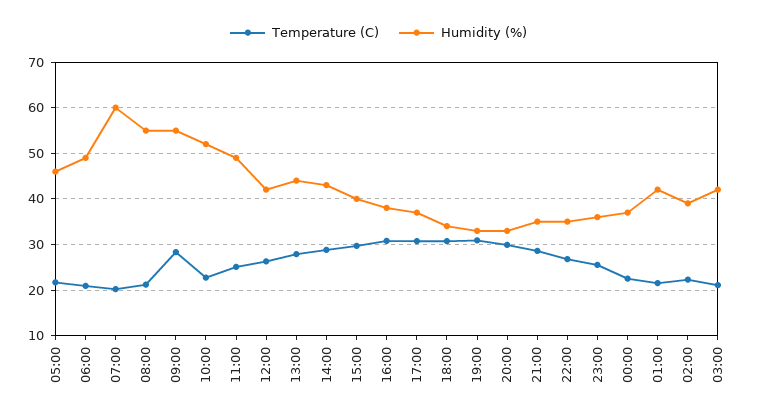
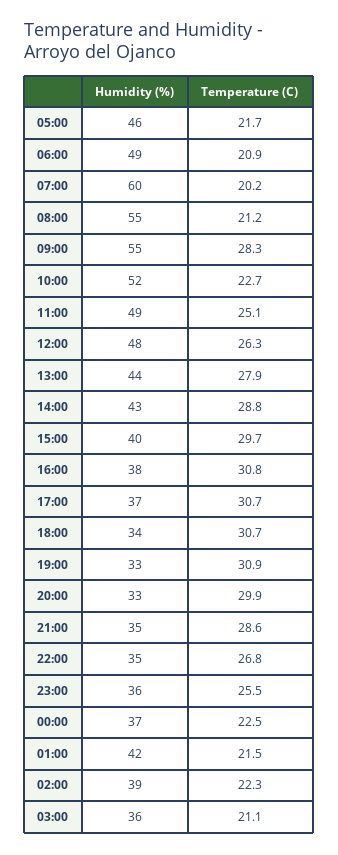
Humidity (%), 12:00: 42 -> 48
Humidity (%), 03:00: 42 -> 36

